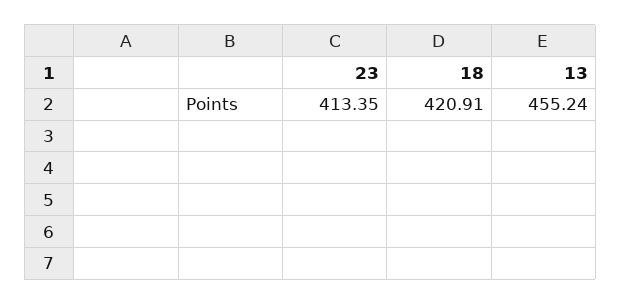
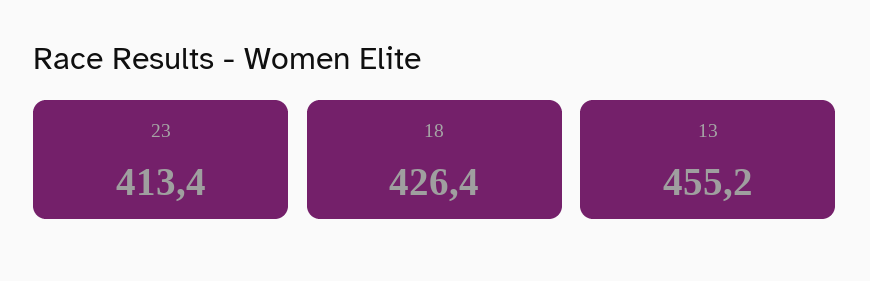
18: 420.91 -> 426.4

